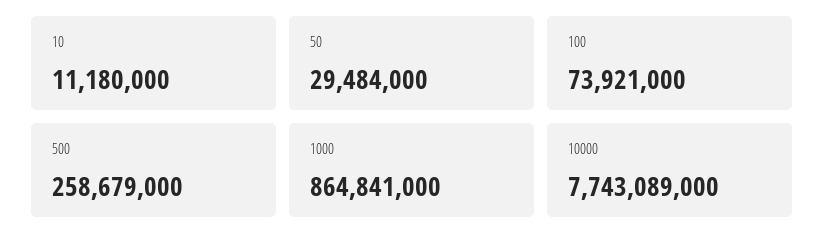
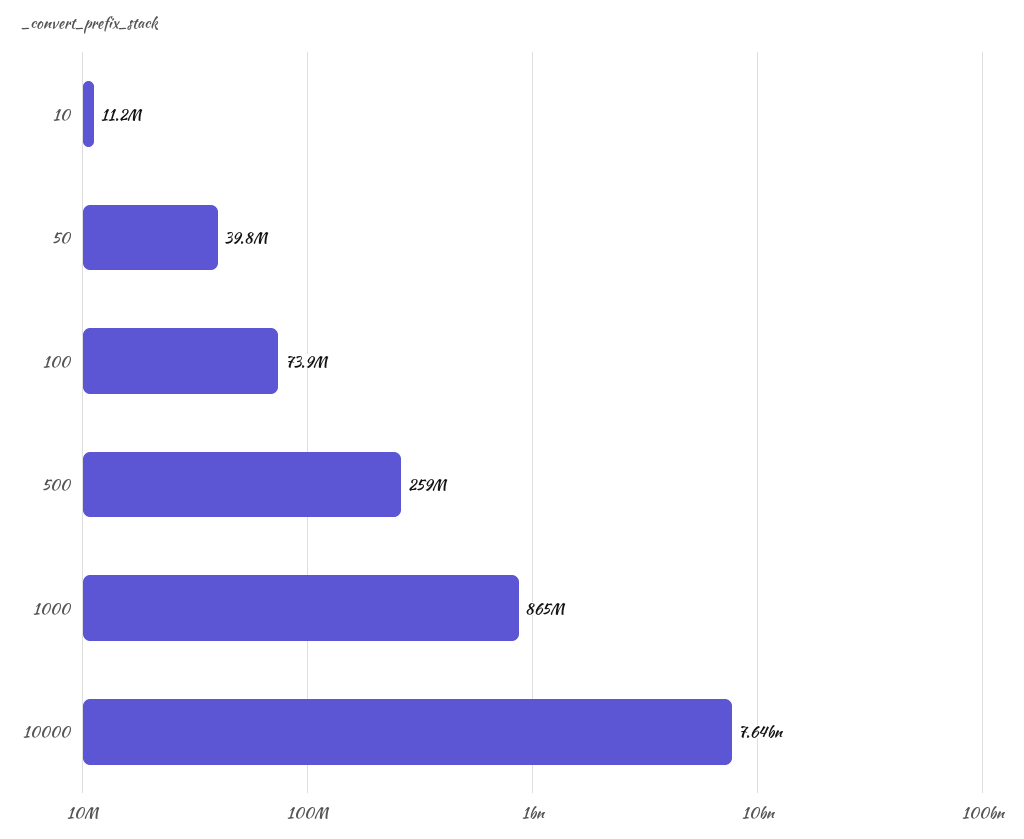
50: 29484000 -> 39800000
10000: 7743089000 -> 7640000000

